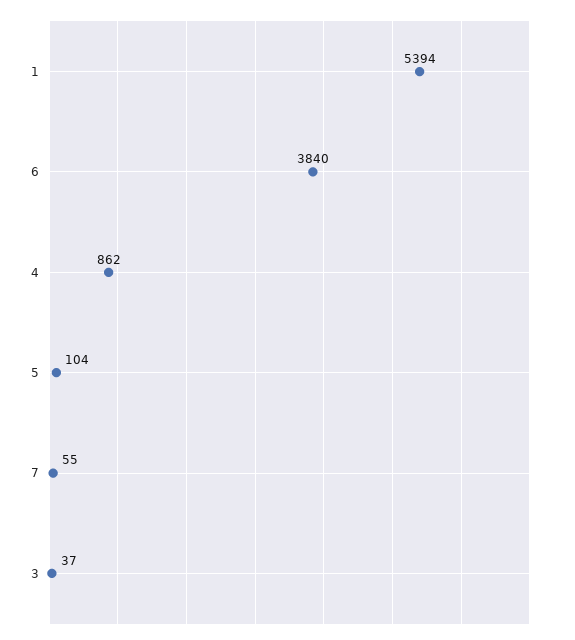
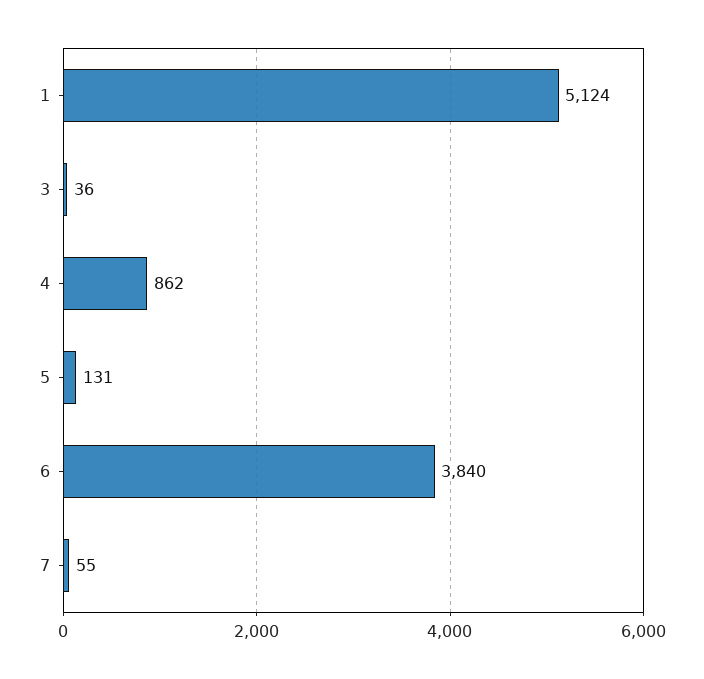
1: 5394 -> 5124
5: 104 -> 131
3: 37 -> 36

